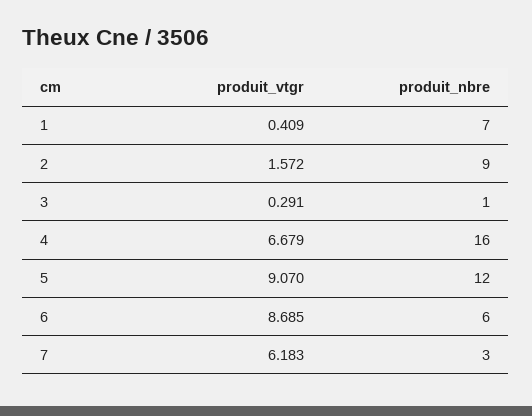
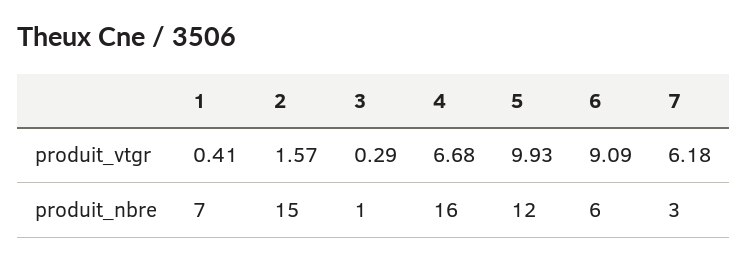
produit_nbre, 2: 9 -> 15
produit_vtgr, 5: 9.07 -> 9.93
produit_vtgr, 6: 8.685 -> 9.09

